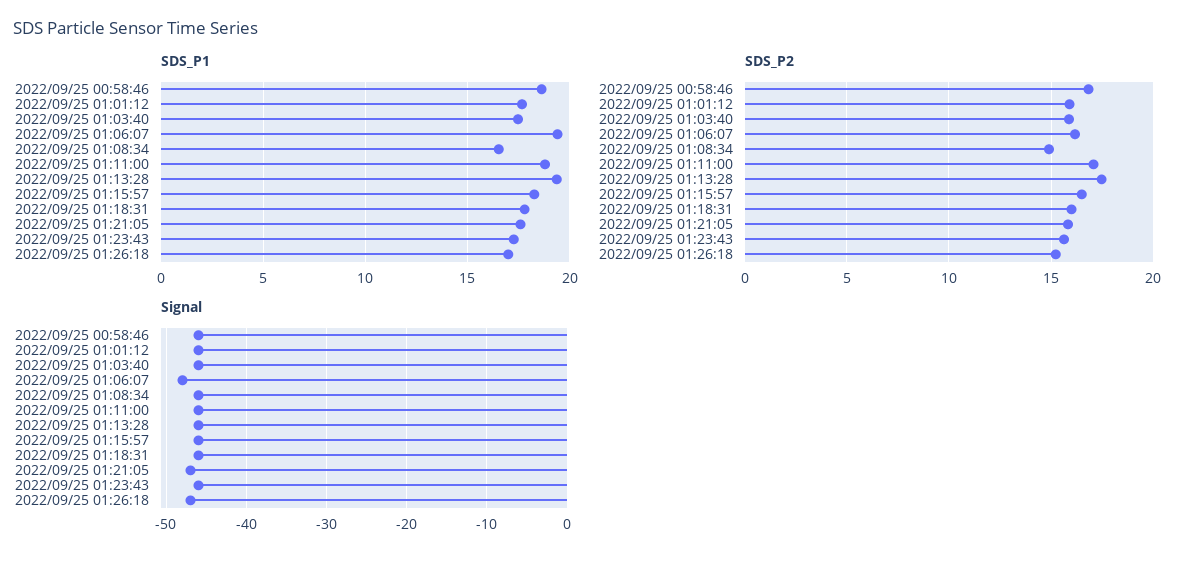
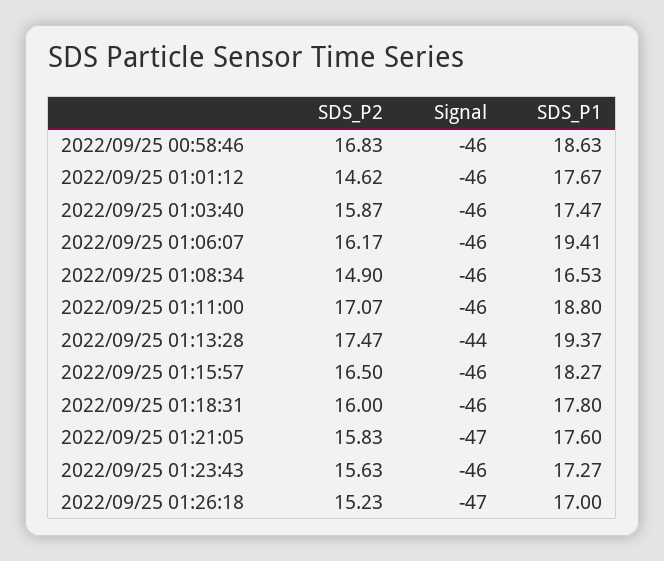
SDS_P2, 2022/09/25 01:01:12: 16 -> 14.62
Signal, 2022/09/25 01:06:07: -48 -> -46
Signal, 2022/09/25 01:13:28: -46 -> -44

